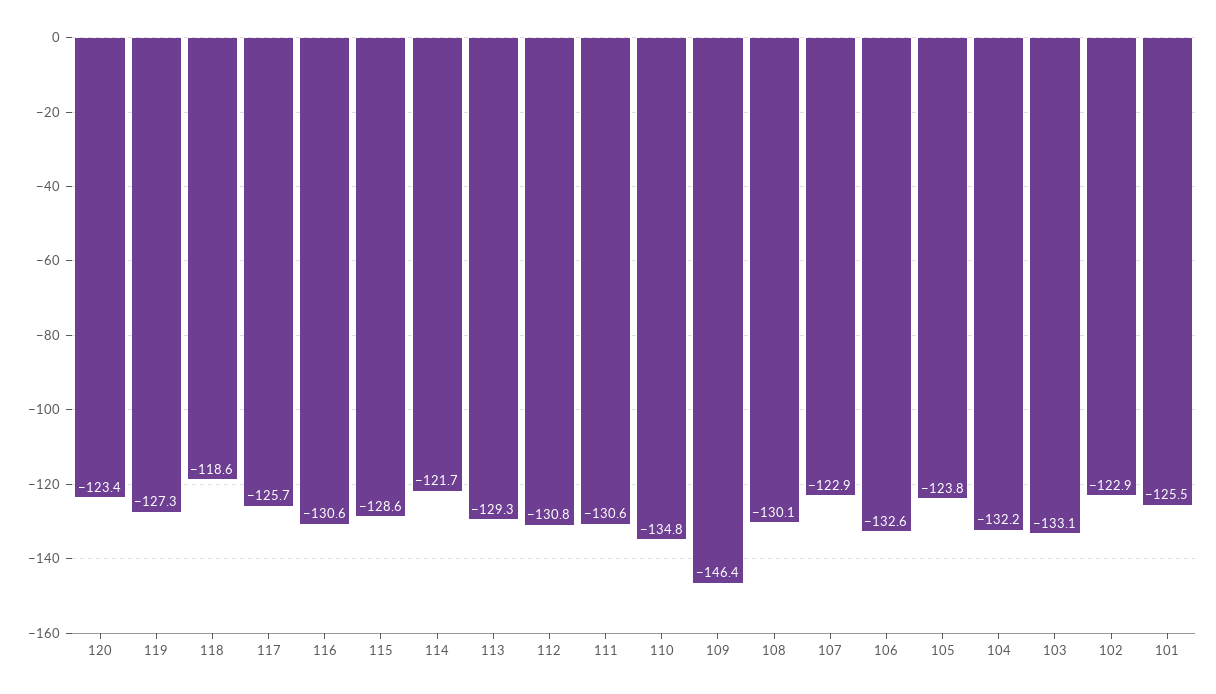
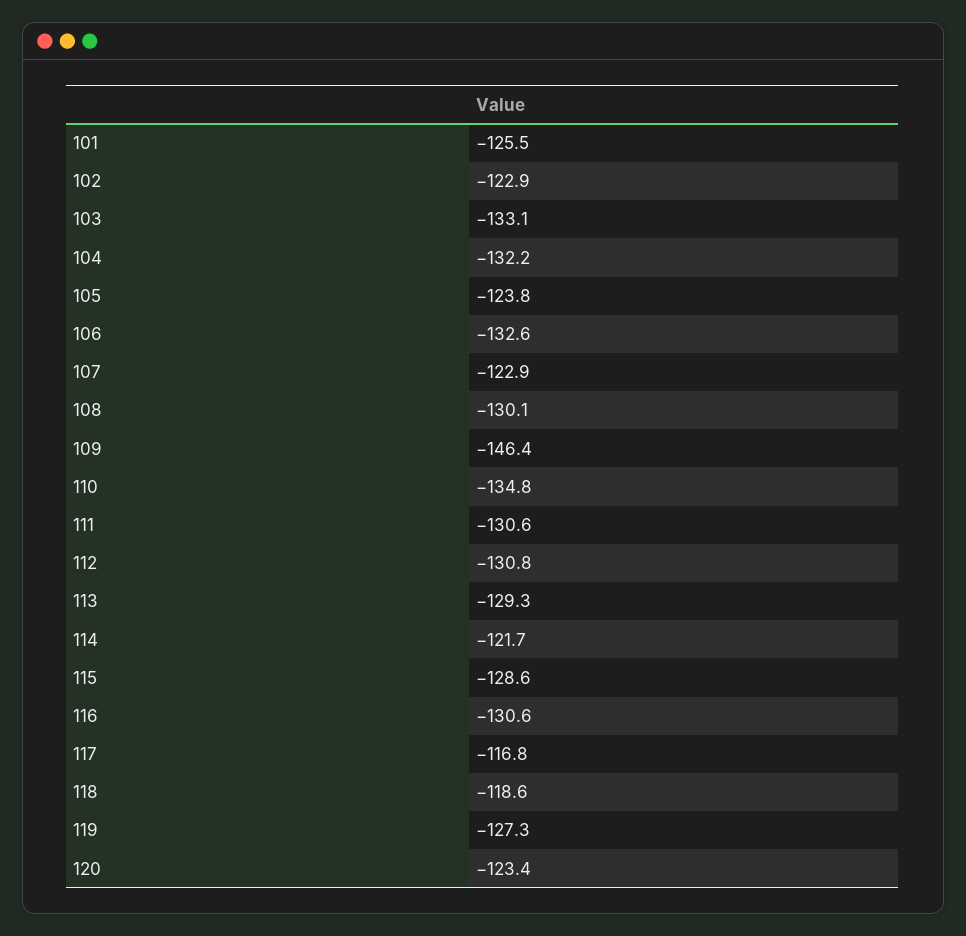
117: -125.7 -> -116.8

